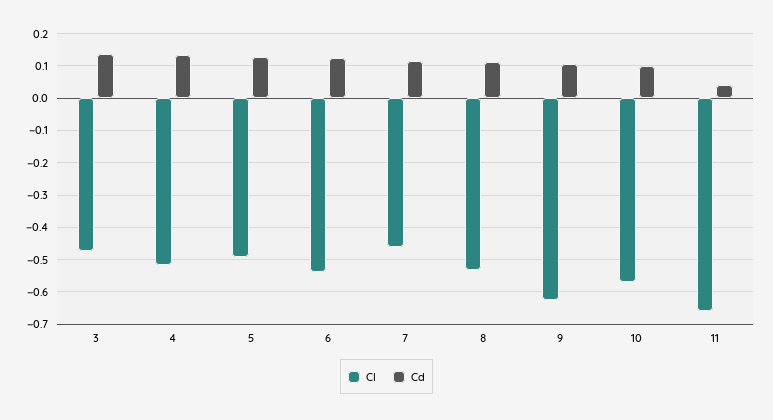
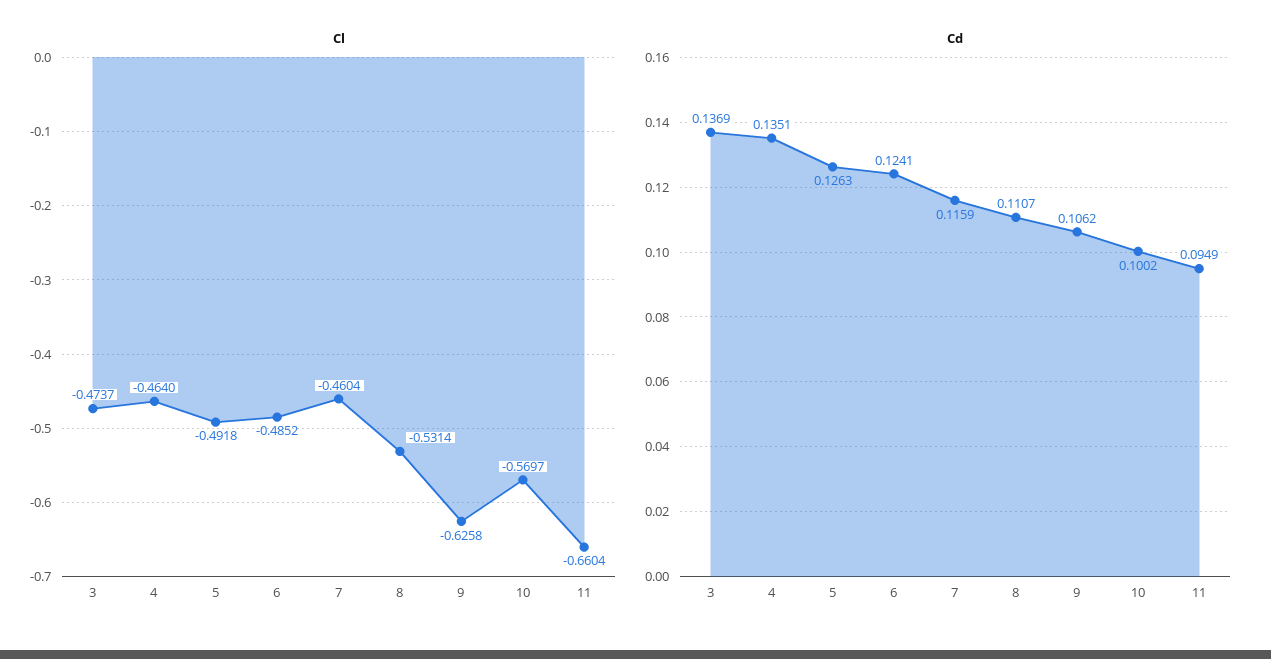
Cl, 4: -0.52 -> -0.464
Cl, 6: -0.54 -> -0.4852
Cd, 11: 0.04 -> 0.0949

